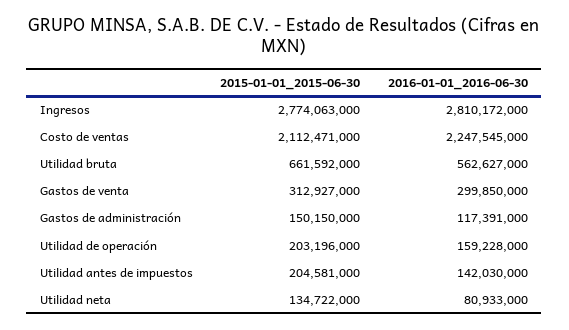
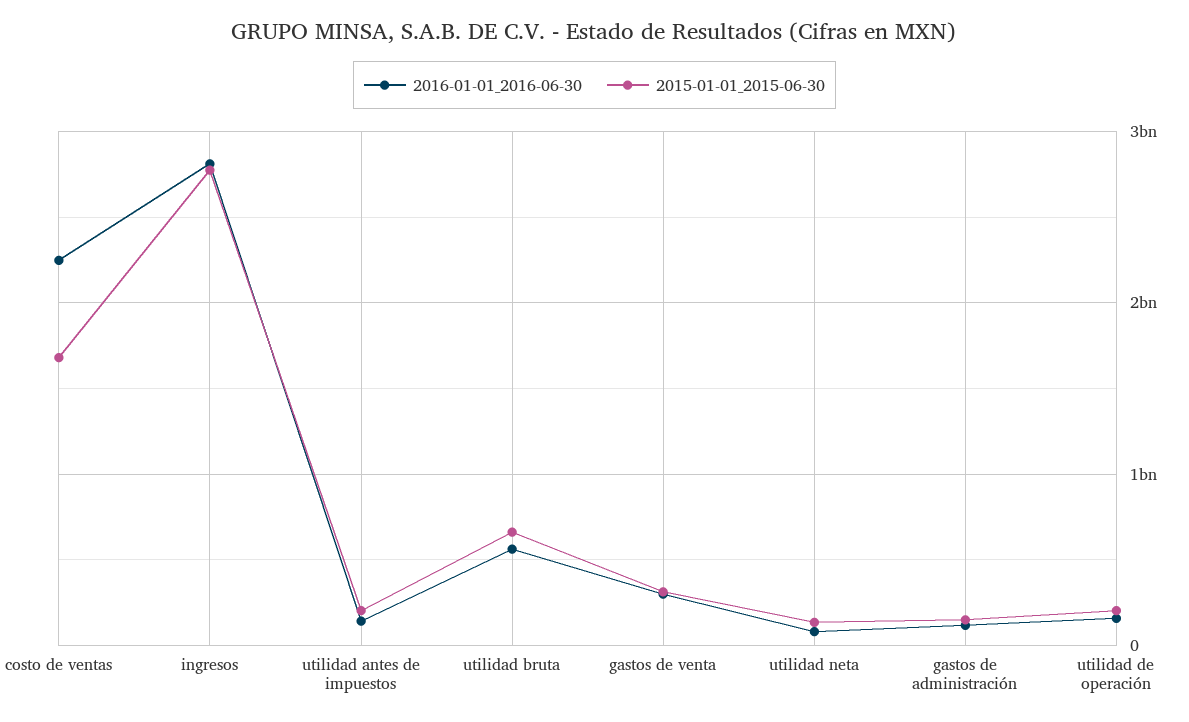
2015-01-01_2015-06-30, Costo de ventas: 2112471000 -> 1700000000

